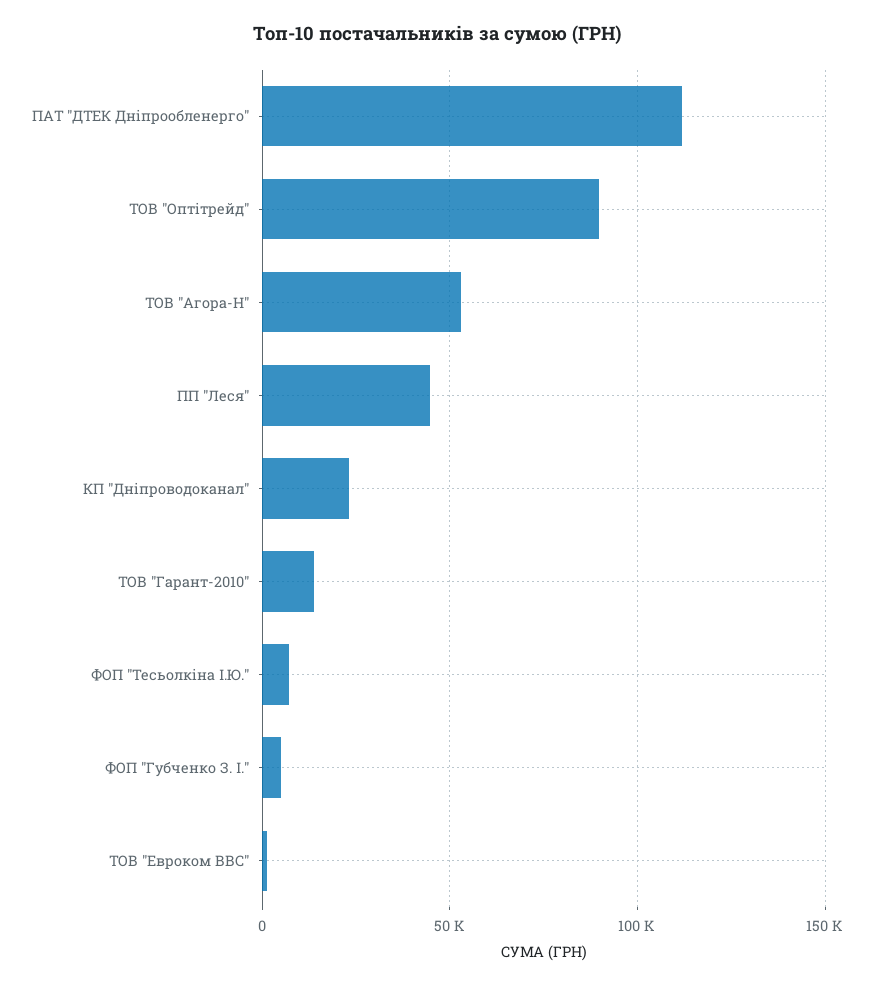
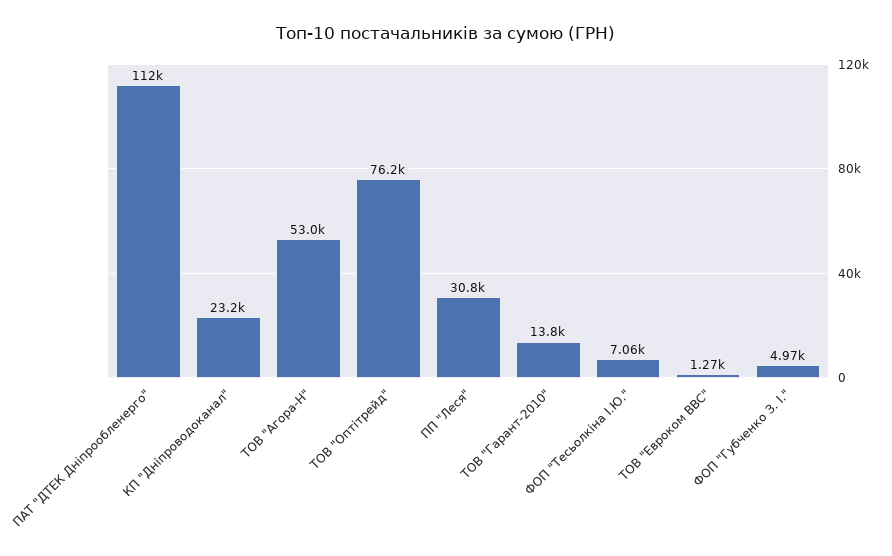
ТОВ "Оптітрейд": 90000 -> 76200
ПП "Леся": 45000 -> 30800

